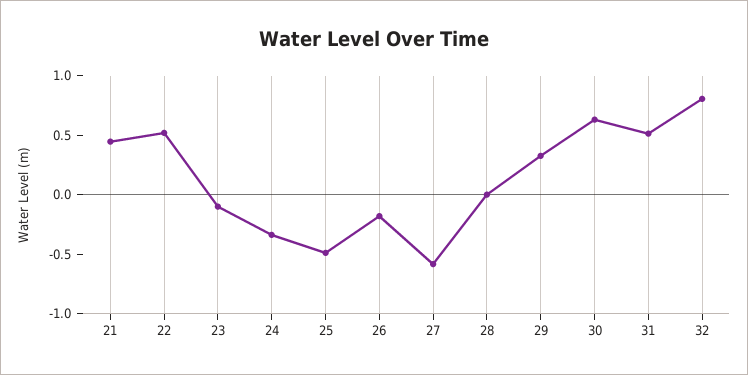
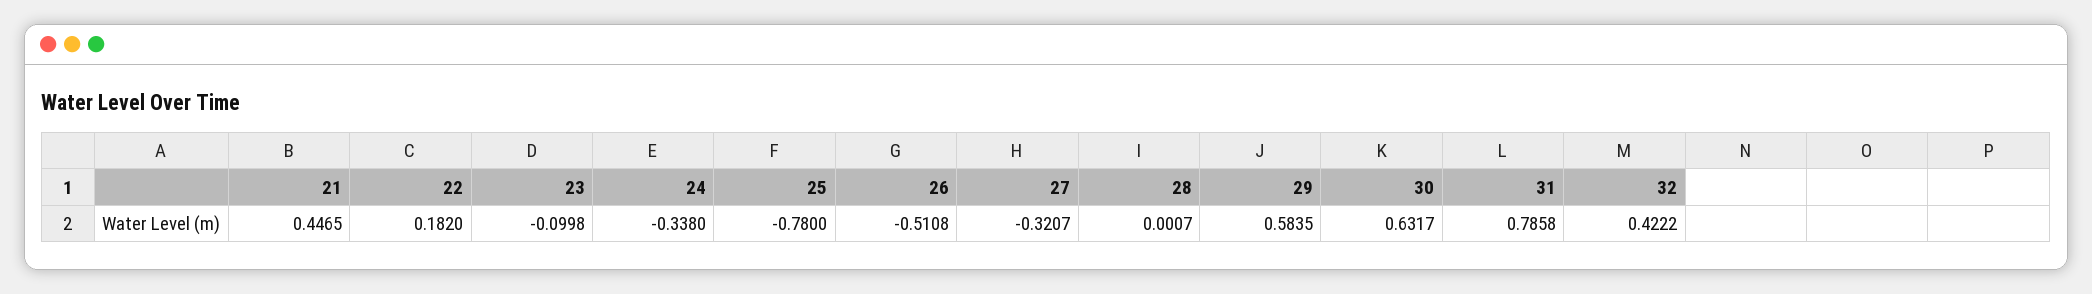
22: 0.5 -> 0.182
25: -0.5 -> -0.78
26: -0.2 -> -0.5108
27: -0.6 -> -0.3207
29: 0.3 -> 0.5835
31: 0.5 -> 0.7858
32: 0.8 -> 0.4222

